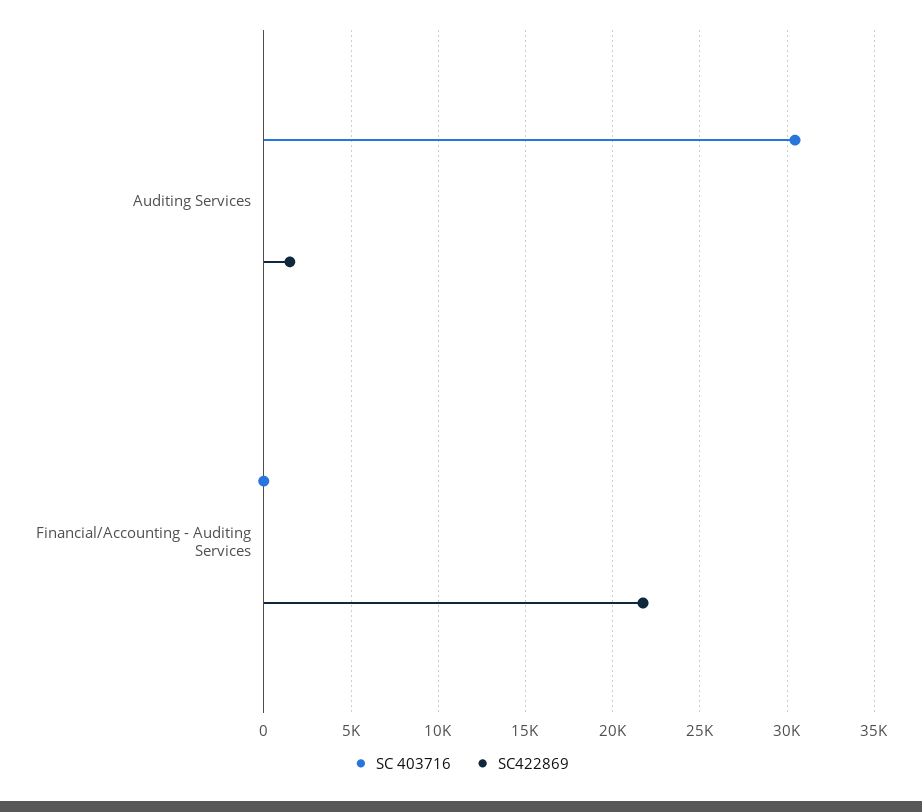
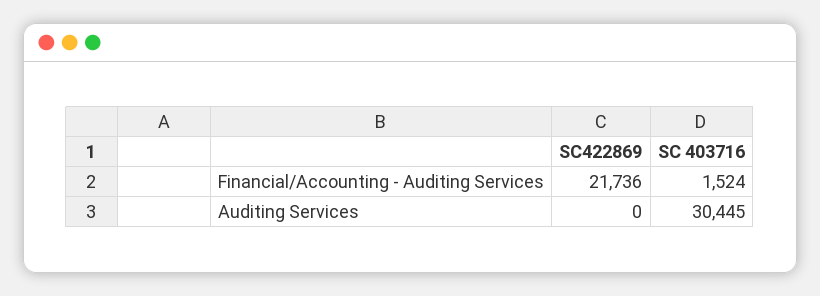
SC422869, Auditing Services: 1500 -> 0
SC 403716, Financial/Accounting - Auditing Services: 0 -> 1524

